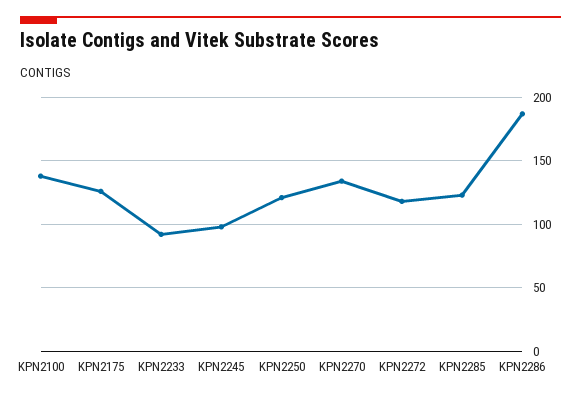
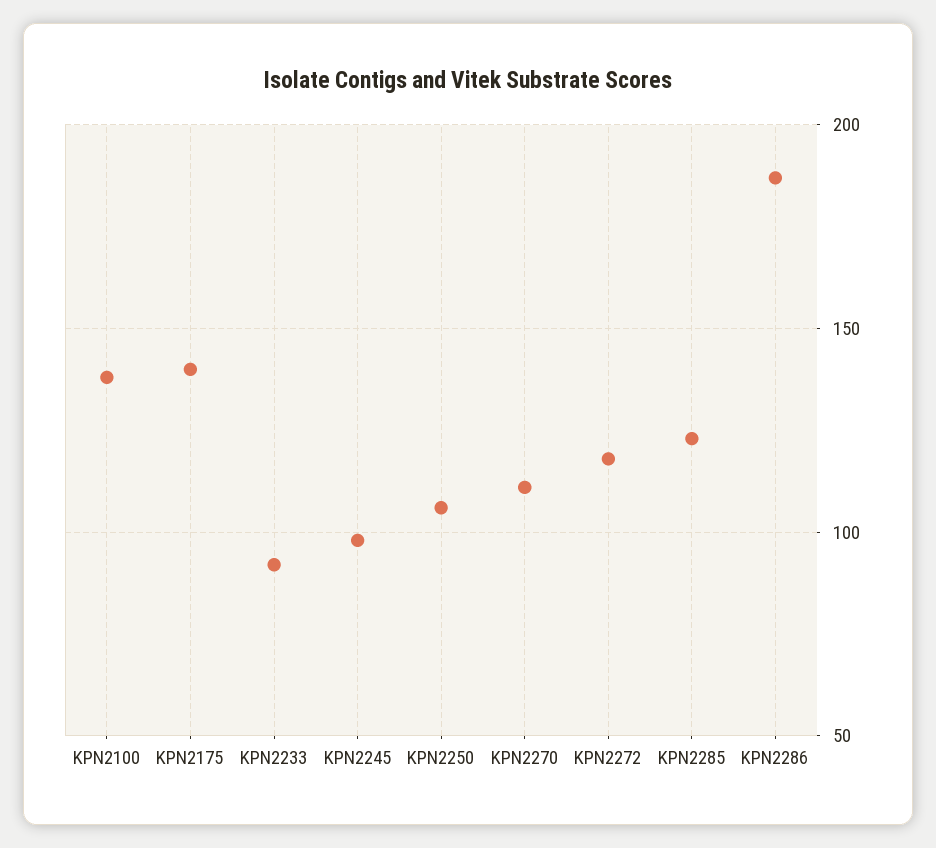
KPN2175: 125 -> 140
KPN2250: 120 -> 105
KPN2270: 135 -> 110

